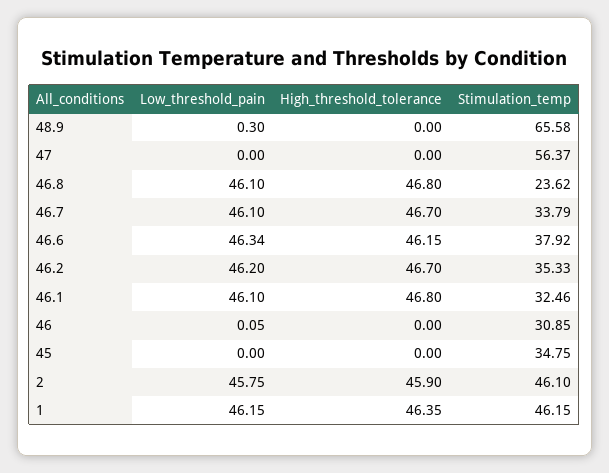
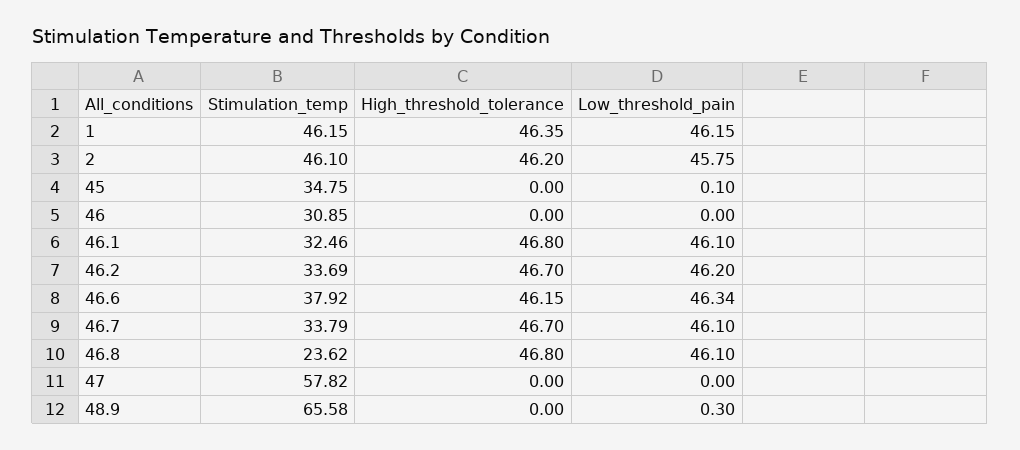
Stimulation_temp, 47: 56.37 -> 57.82
Stimulation_temp, 46.2: 35.33 -> 33.69
Low_threshold_pain, 46: 0.05 -> 0
Low_threshold_pain, 45: 0 -> 0.1
High_threshold_tolerance, 2: 45.9 -> 46.2

